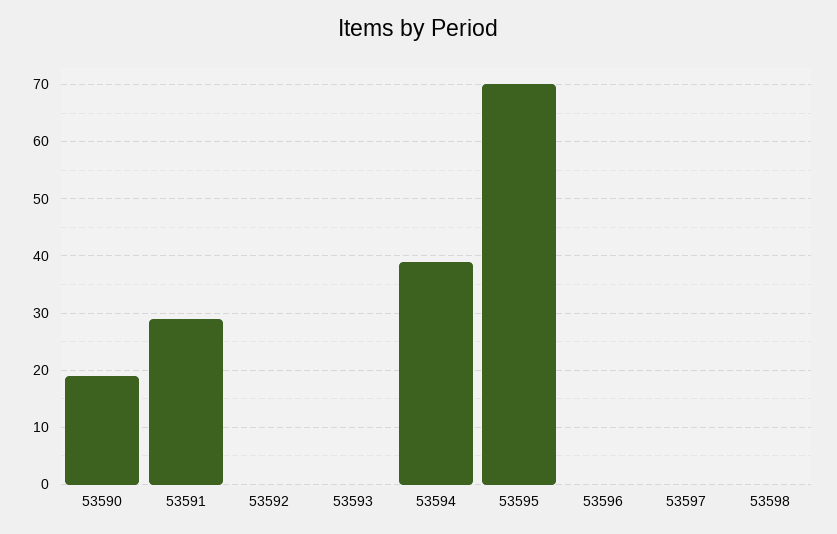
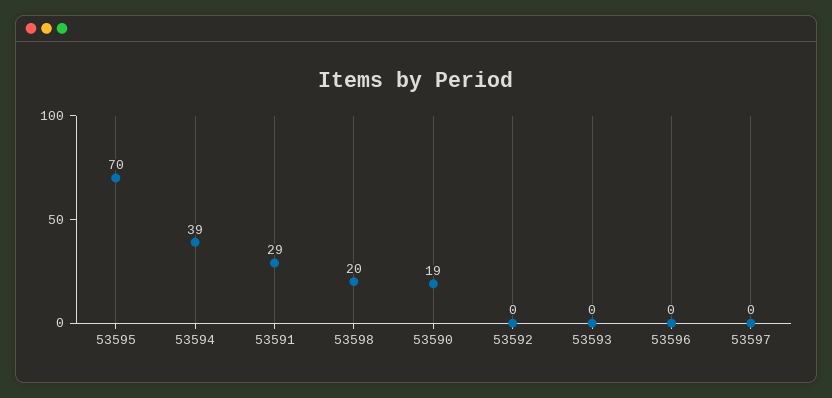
53598: 0 -> 20

